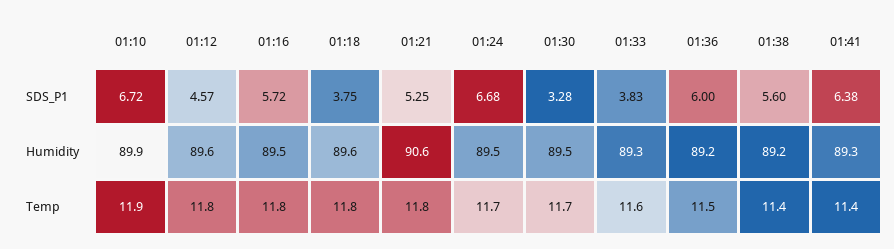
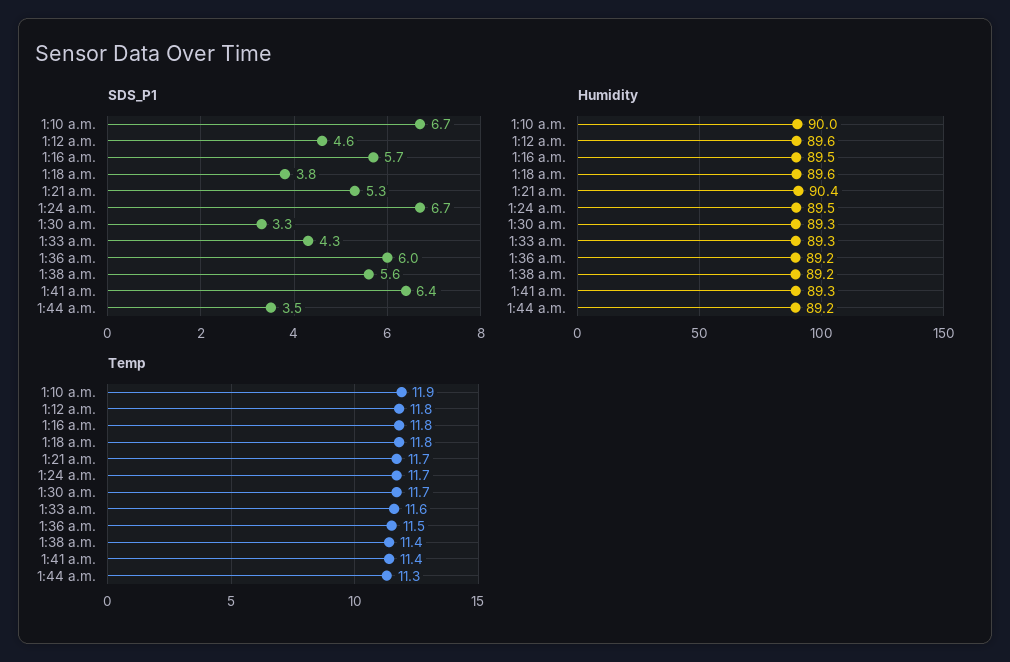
SDS_P1, 01:33: 3.83 -> 4.3
Humidity, 01:10: 89.9 -> 90
Humidity, 01:21: 90.6 -> 90.4
Humidity, 01:30: 89.5 -> 89.3
Temp, 01:21: 11.8 -> 11.7
SDS_P1, 1:44 a.m.: none -> 3.5
Humidity, 1:44 a.m.: none -> 89.2
Temp, 1:44 a.m.: none -> 11.3

